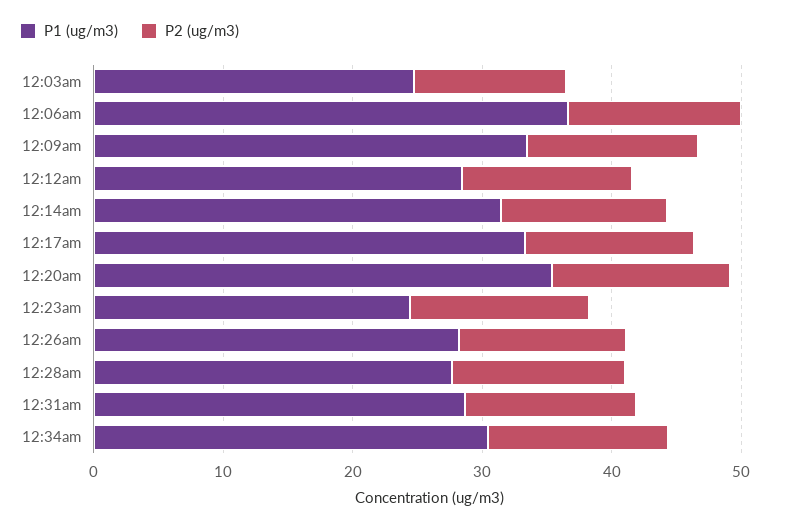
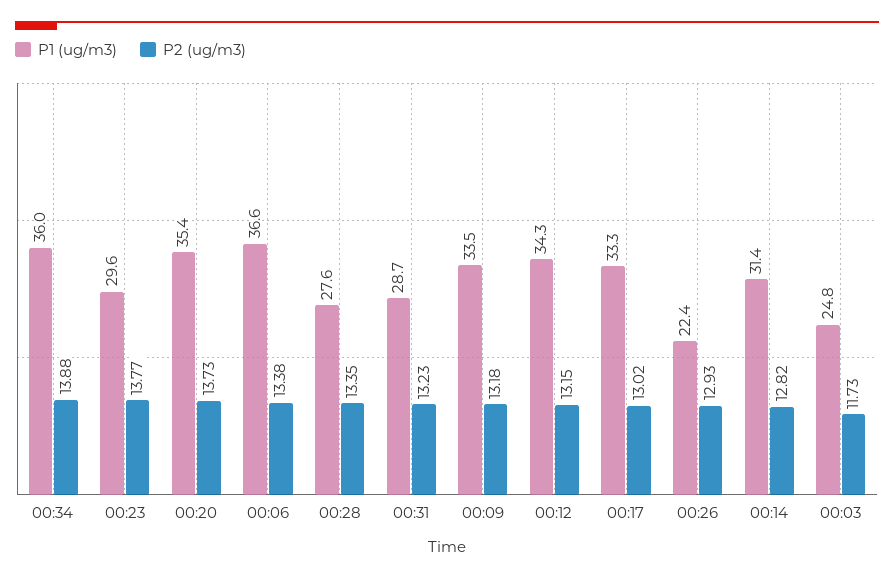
P1 (ug/m3), 12:12am: 28 -> 34.3
P1 (ug/m3), 12:23am: 24 -> 29.6
P1 (ug/m3), 12:26am: 28 -> 22.4
P1 (ug/m3), 12:34am: 30 -> 36

